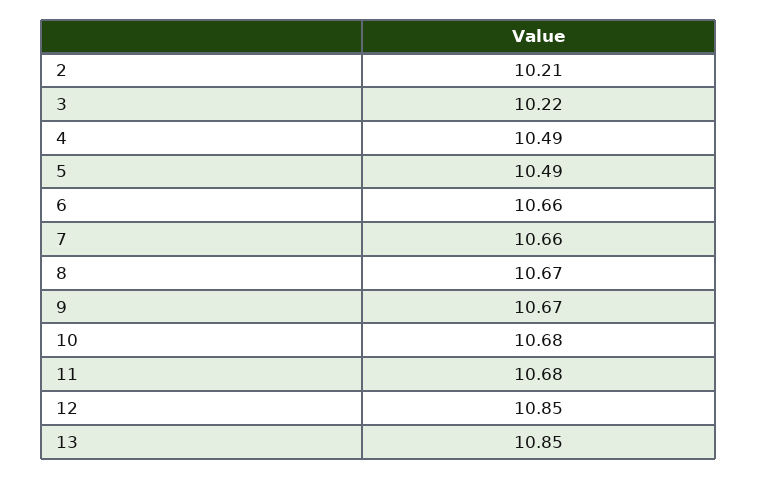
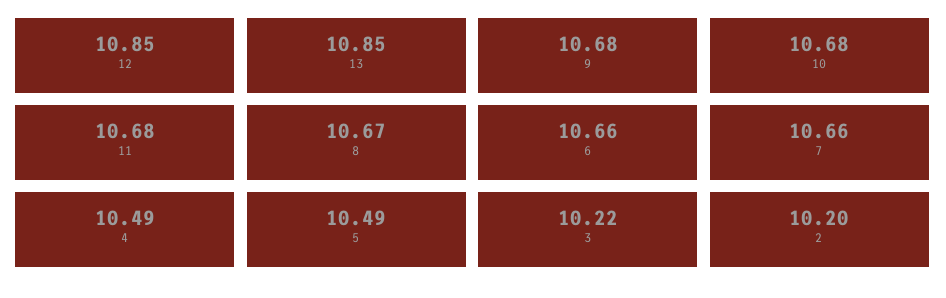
2: 10.21 -> 10.2
9: 10.67 -> 10.68

